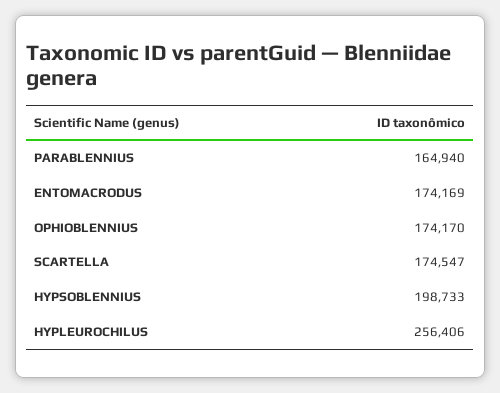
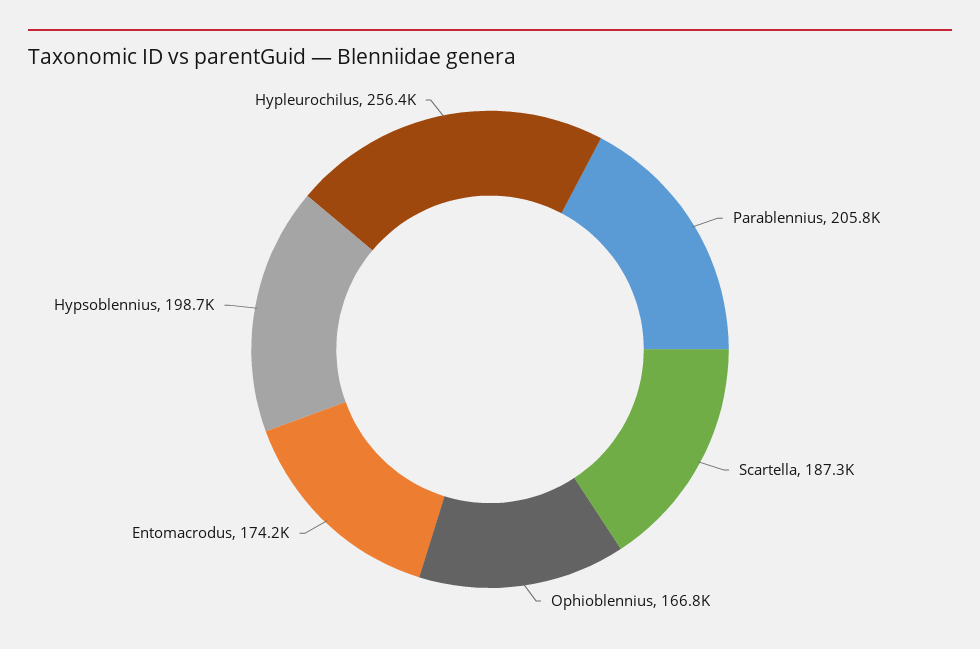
PARABLENNIUS: 164940 -> 205800
OPHIOBLENNIUS: 174170 -> 166800
SCARTELLA: 174547 -> 187300

